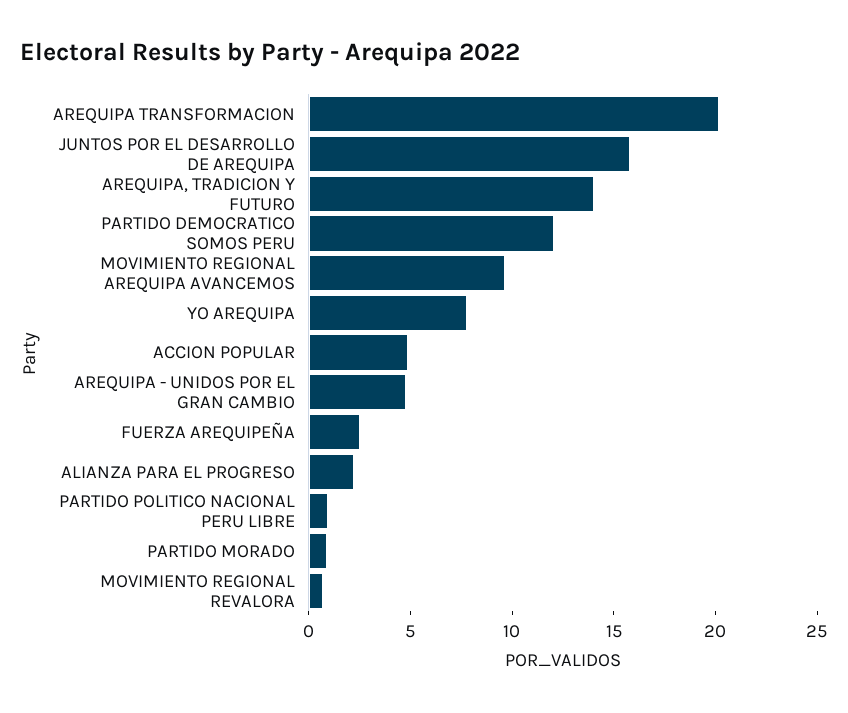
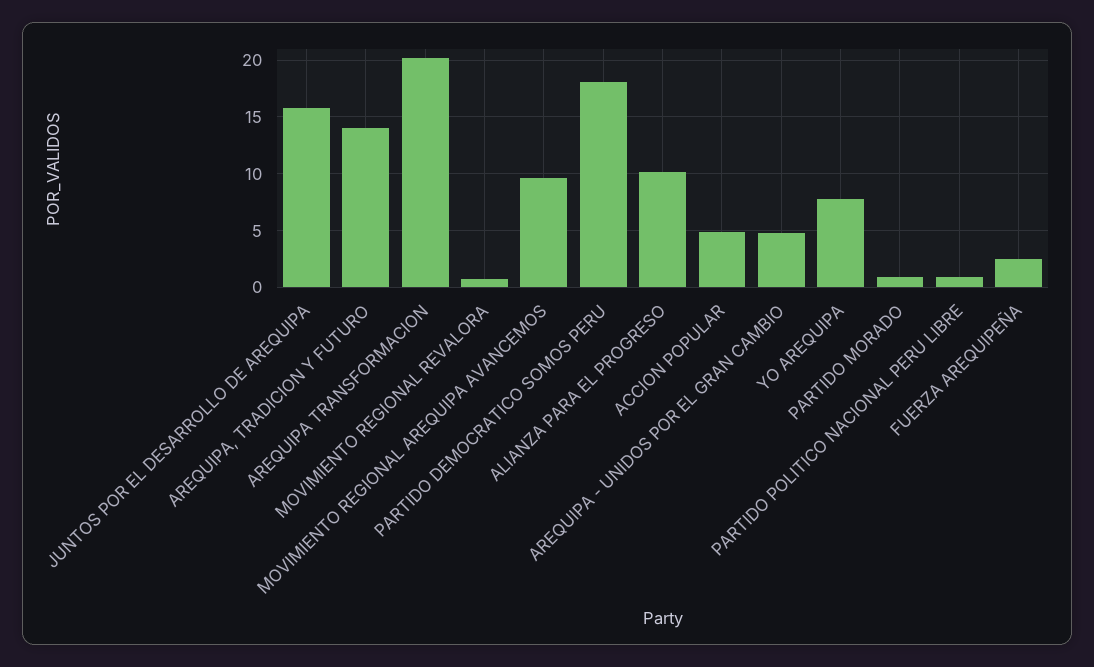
PARTIDO DEMOCRATICO SOMOS PERU: 12 -> 18
ALIANZA PARA EL PROGRESO: 2 -> 10

